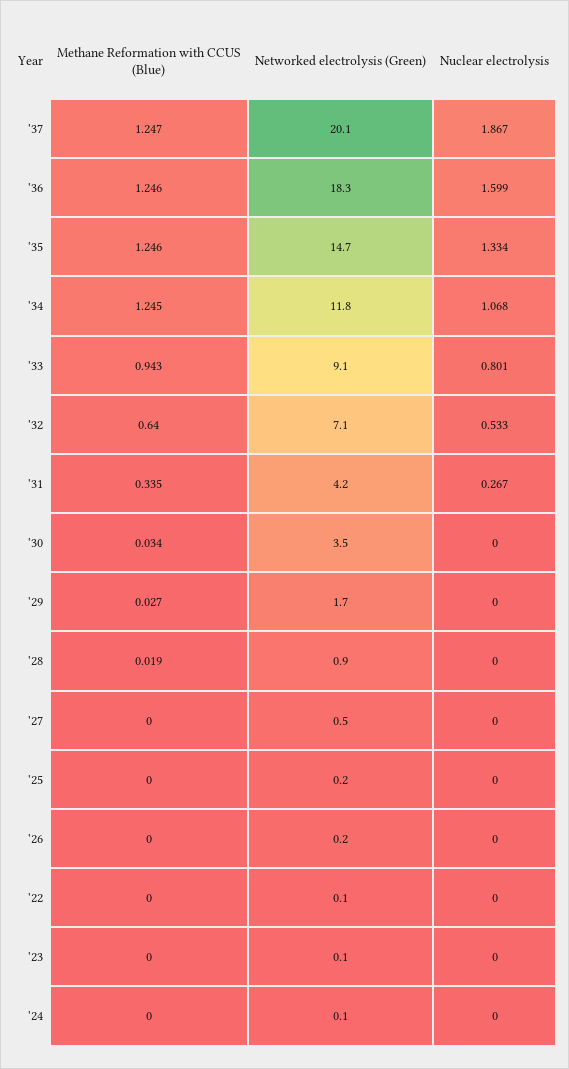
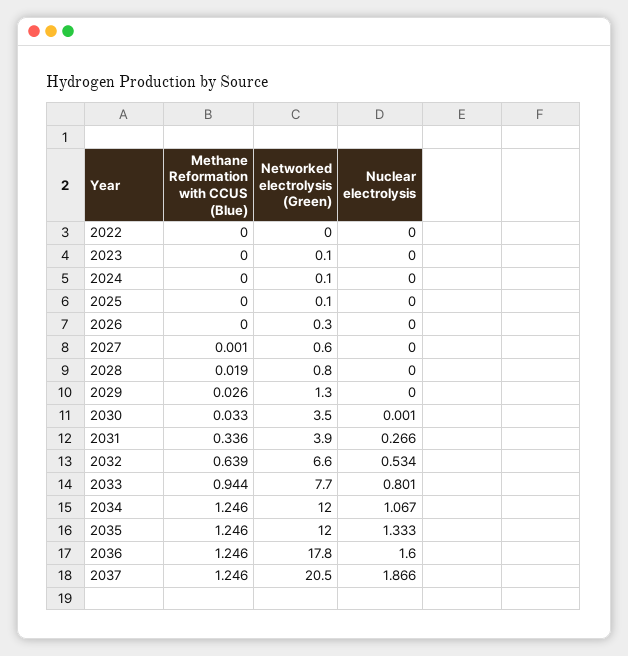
Methane Reformation with CCUS (Blue), '37: 1.247 -> 1.246
Networked electrolysis (Green), '37: 20.1 -> 20.5
Nuclear electrolysis, '37: 1.867 -> 1.866
Networked electrolysis (Green), '36: 18.3 -> 17.8
Nuclear electrolysis, '36: 1.599 -> 1.6
Networked electrolysis (Green), '35: 14.7 -> 12
Nuclear electrolysis, '35: 1.334 -> 1.333
Methane Reformation with CCUS (Blue), '34: 1.245 -> 1.246
Networked electrolysis (Green), '34: 11.8 -> 12
Nuclear electrolysis, '34: 1.068 -> 1.067
Methane Reformation with CCUS (Blue), '33: 0.943 -> 0.944
Networked electrolysis (Green), '33: 9.1 -> 7.7
Methane Reformation with CCUS (Blue), '32: 0.64 -> 0.639
Networked electrolysis (Green), '32: 7.1 -> 6.6
Nuclear electrolysis, '32: 0.533 -> 0.534
Methane Reformation with CCUS (Blue), '31: 0.335 -> 0.336
Networked electrolysis (Green), '31: 4.2 -> 3.9
Nuclear electrolysis, '31: 0.267 -> 0.266
Methane Reformation with CCUS (Blue), '30: 0.034 -> 0.033
Nuclear electrolysis, '30: 0 -> 0.001
Methane Reformation with CCUS (Blue), '29: 0.027 -> 0.026
Networked electrolysis (Green), '29: 1.7 -> 1.3
Networked electrolysis (Green), '28: 0.9 -> 0.8
Methane Reformation with CCUS (Blue), '27: 0 -> 0.001
Networked electrolysis (Green), '27: 0.5 -> 0.6
Networked electrolysis (Green), '25: 0.2 -> 0.1
Networked electrolysis (Green), '26: 0.2 -> 0.3
Networked electrolysis (Green), '22: 0.1 -> 0

